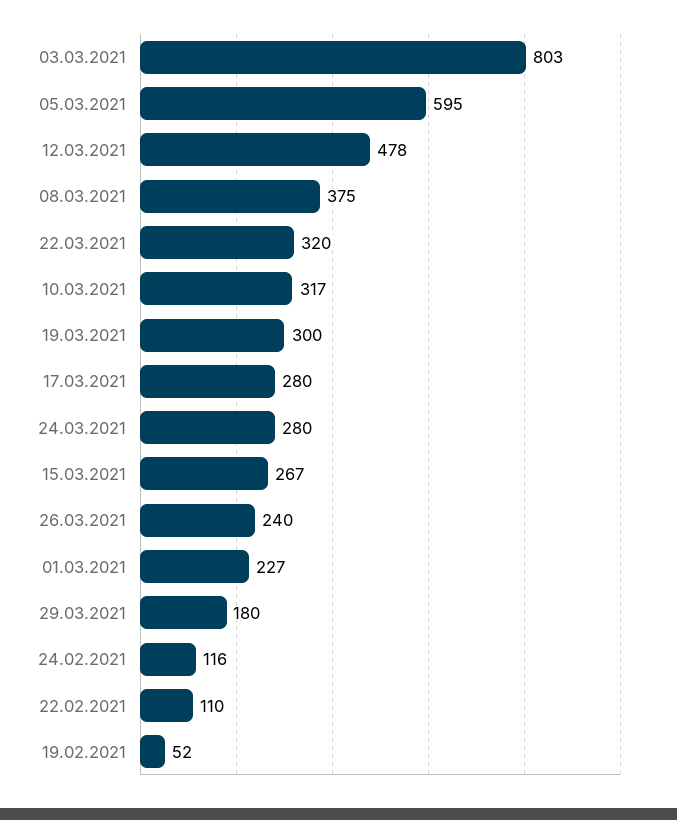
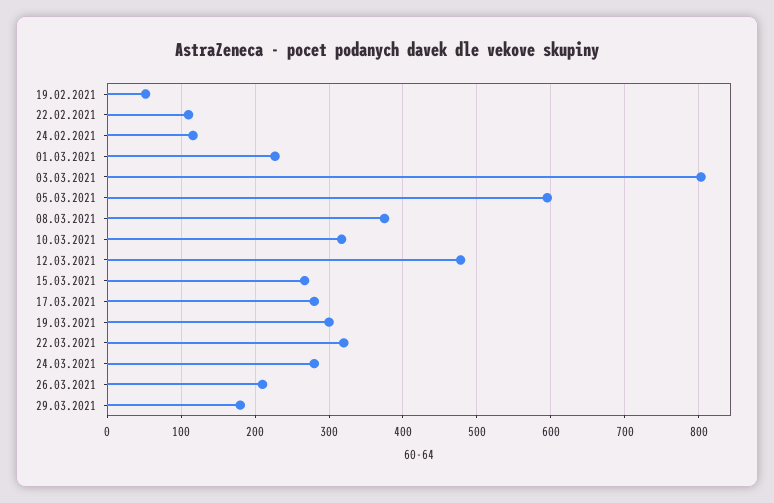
26.03.2021: 240 -> 210

